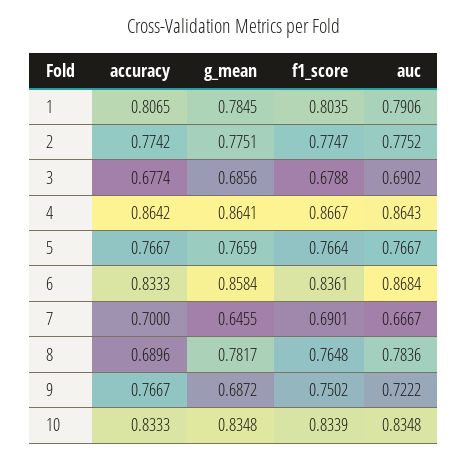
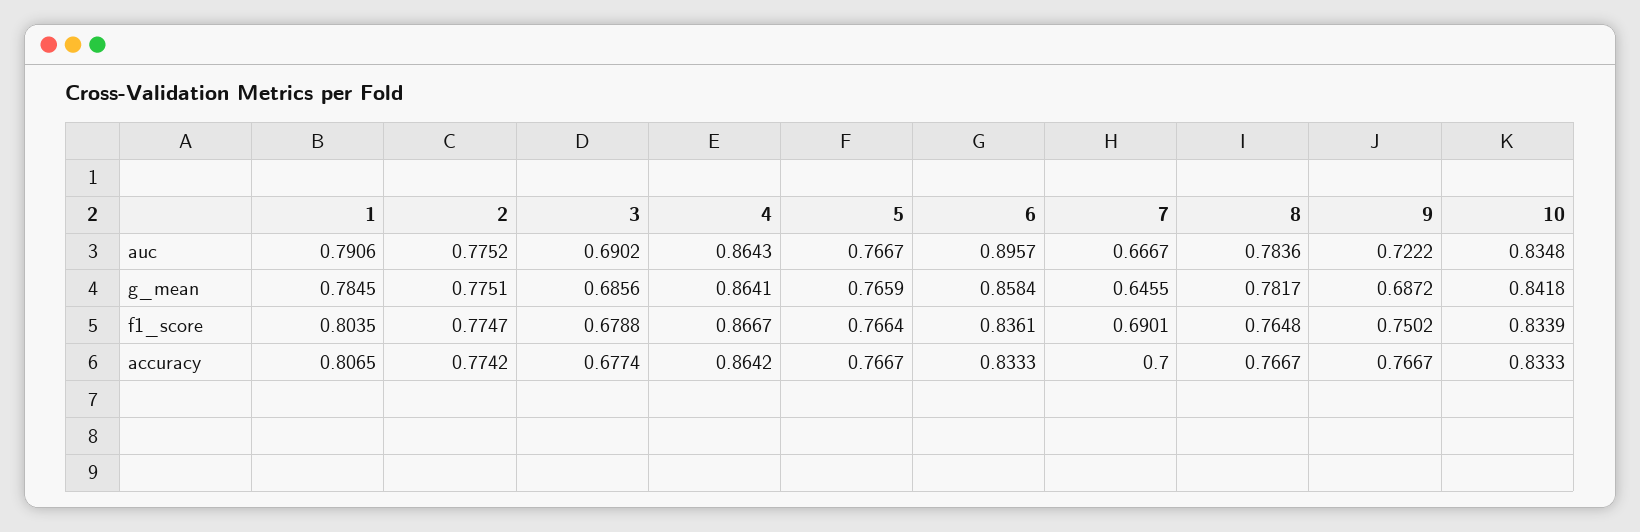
auc, 6: 0.8684 -> 0.8957
accuracy, 8: 0.6896 -> 0.7667
g_mean, 10: 0.8348 -> 0.8418

